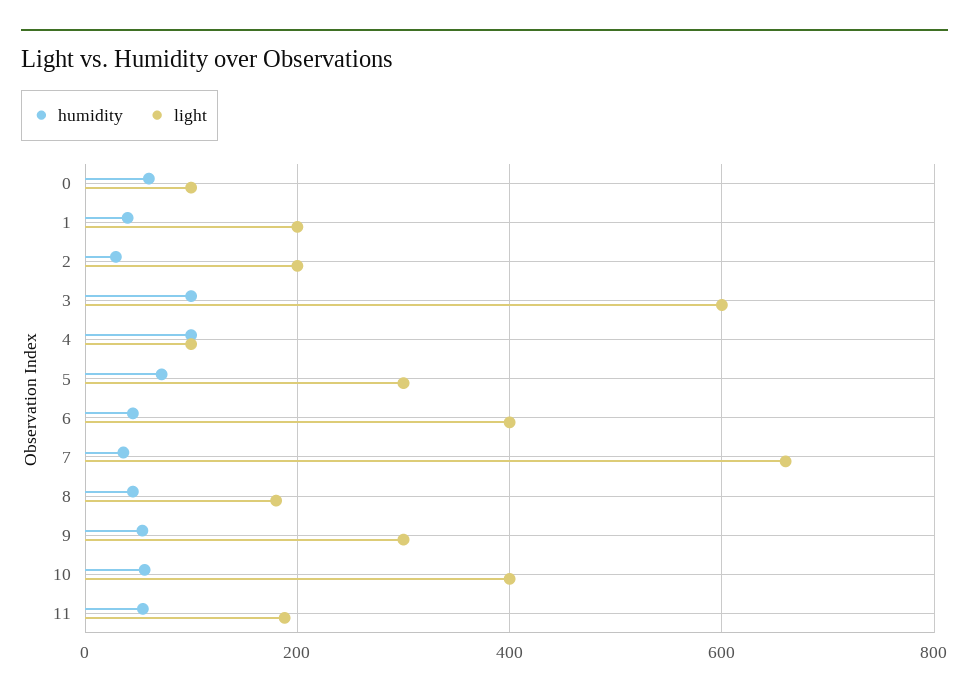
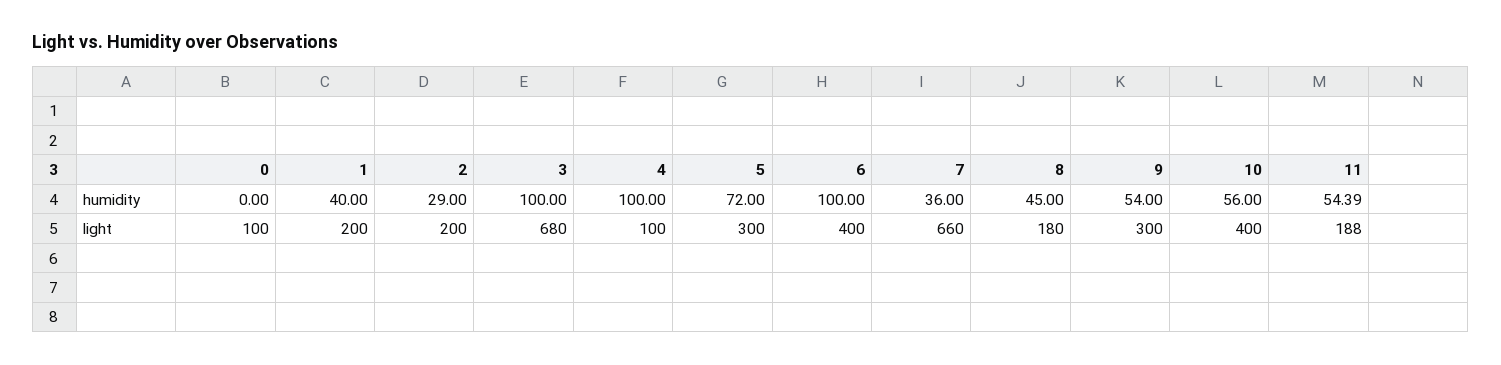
humidity, 0: 60 -> 0
light, 3: 600 -> 680
humidity, 6: 40 -> 100

